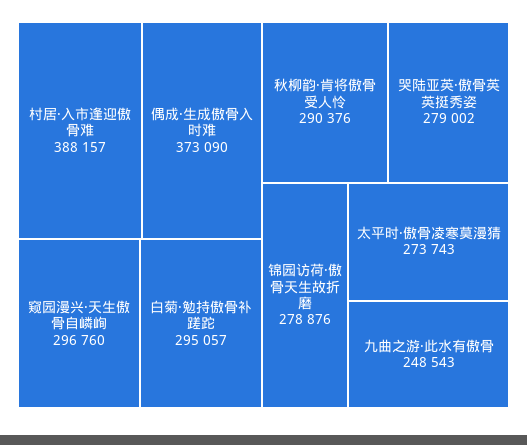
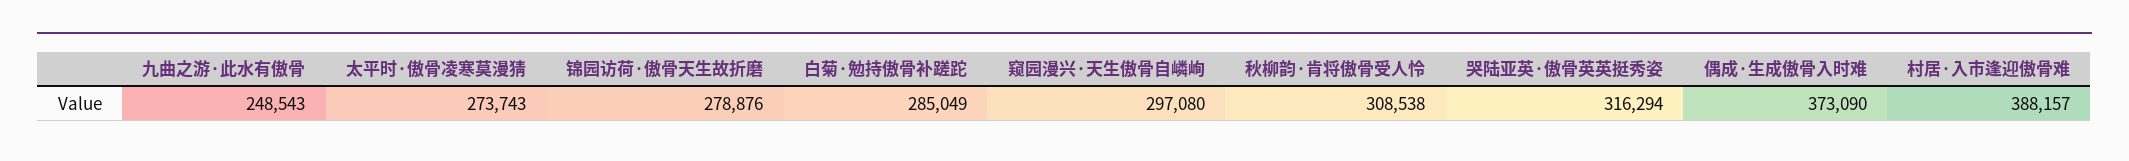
窥园漫兴·天生傲骨自嶙峋: 296760 -> 297080
白菊·勉持傲骨补蹉跎: 295057 -> 285049
秋柳韵·肯将傲骨受人怜: 290376 -> 308538
哭陆亚英·傲骨英英挺秀姿: 279002 -> 316294

